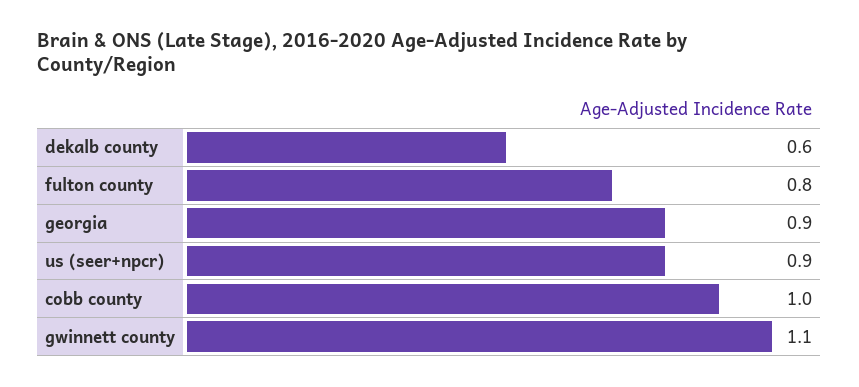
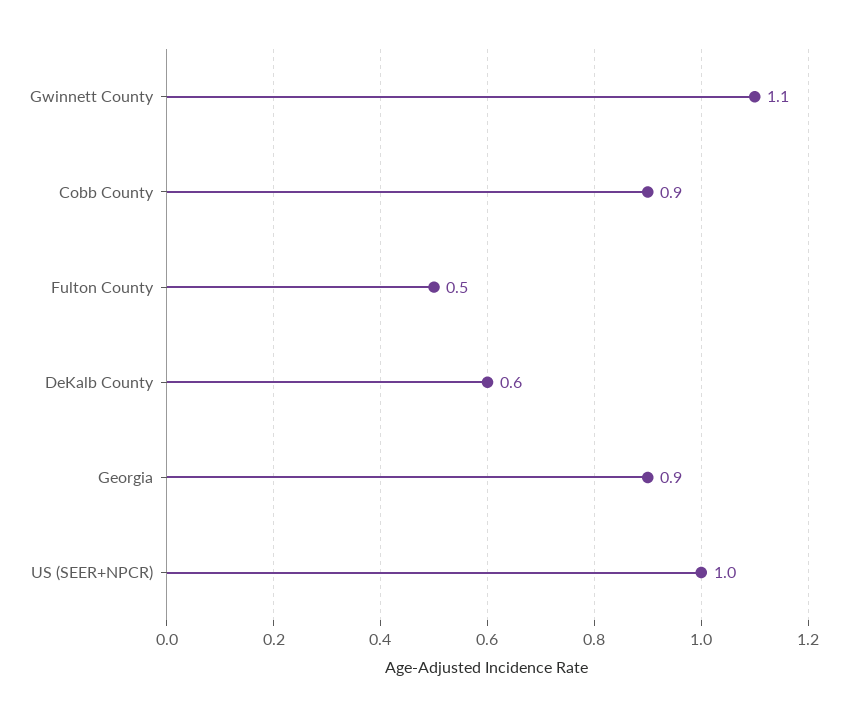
fulton county: 0.8 -> 0.5
us (seer+npcr): 0.9 -> 1
cobb county: 1 -> 0.9

